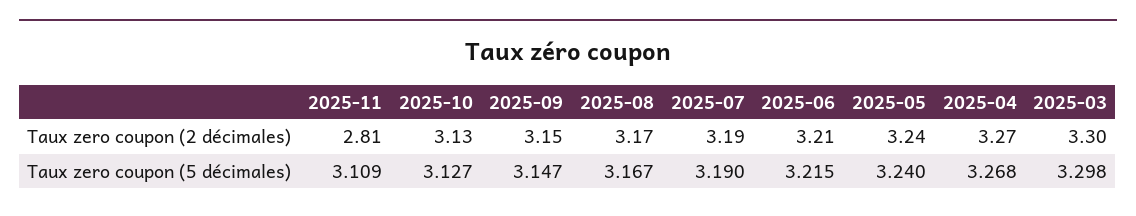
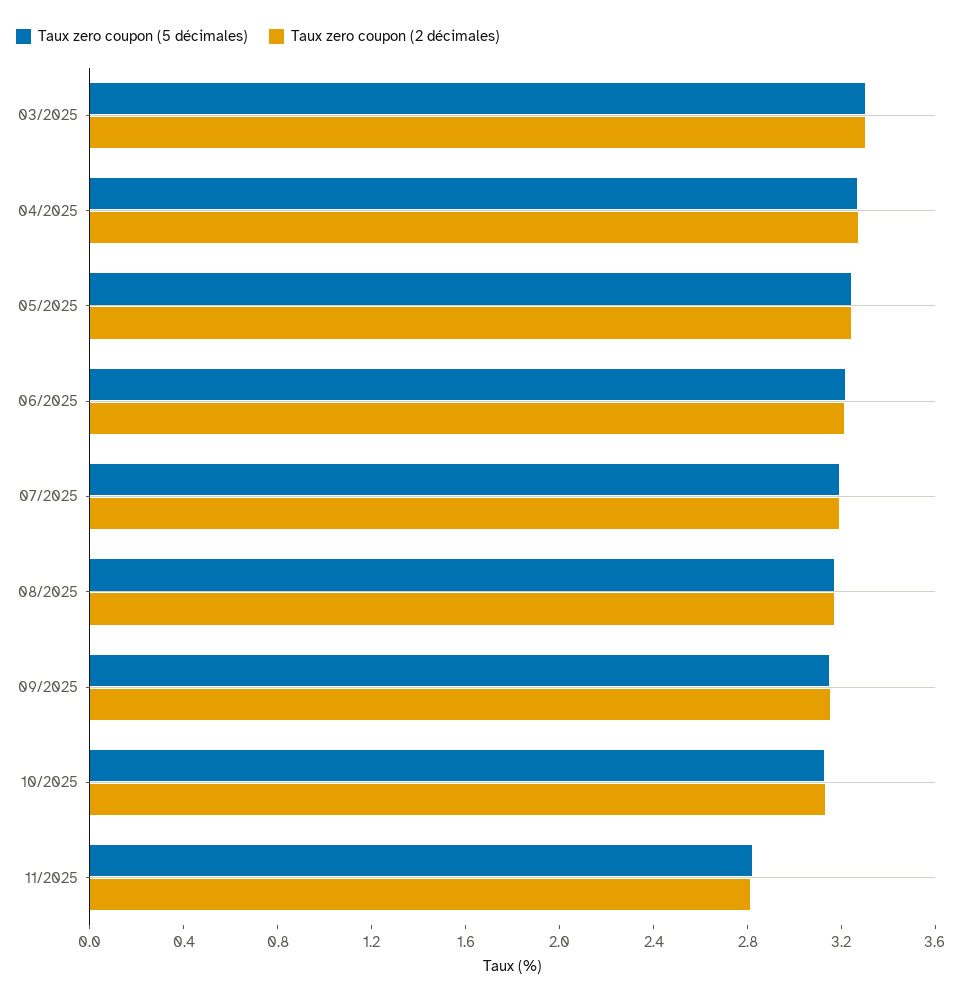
Taux zero coupon (5 décimales), 2025-11: 3.109 -> 2.8

